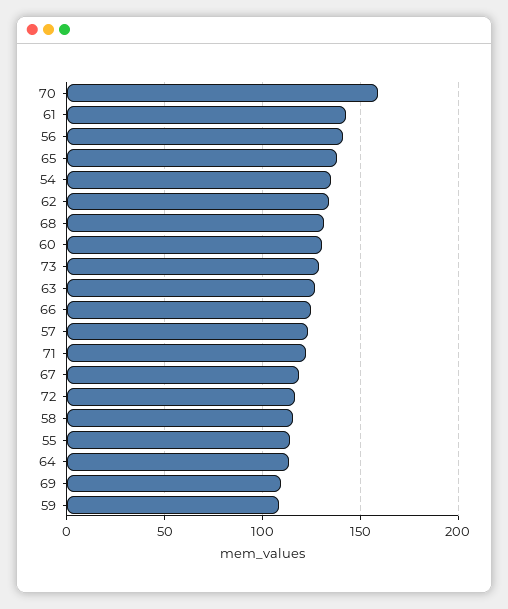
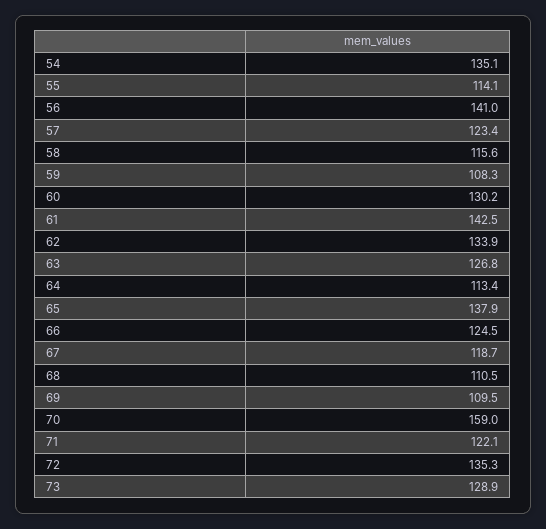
68: 130 -> 110.5
72: 115 -> 135.3

